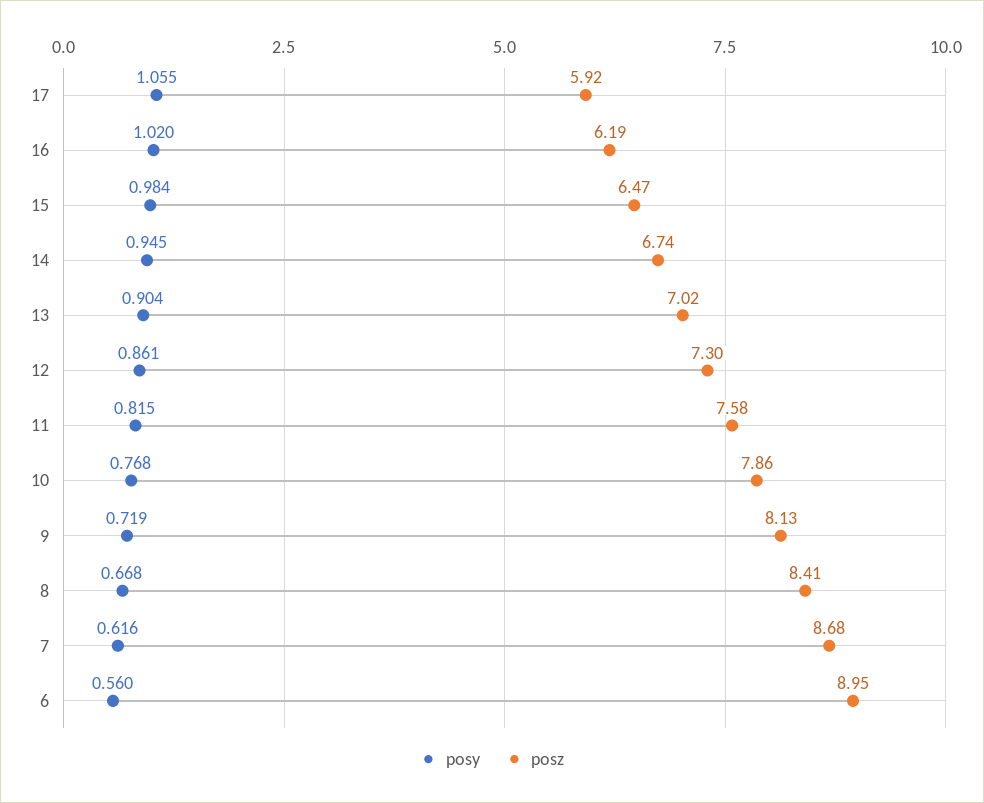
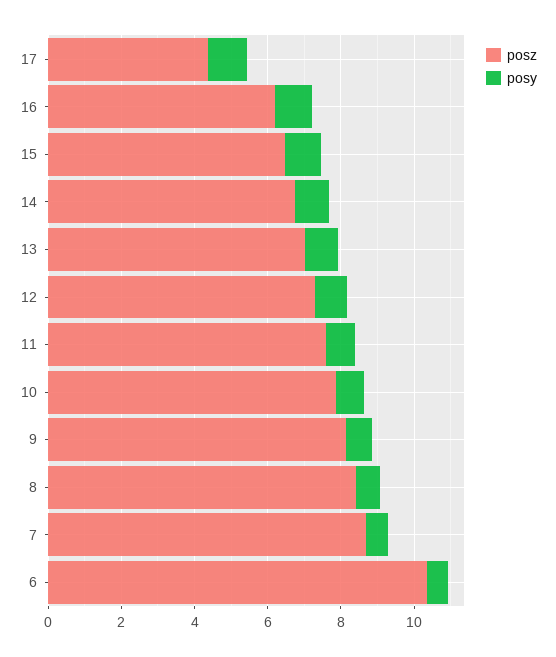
posz, 17: 5.92 -> 4.5
posz, 6: 8.95 -> 10.5

